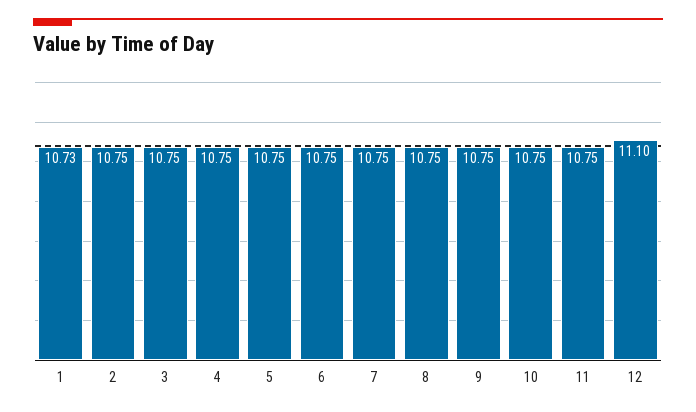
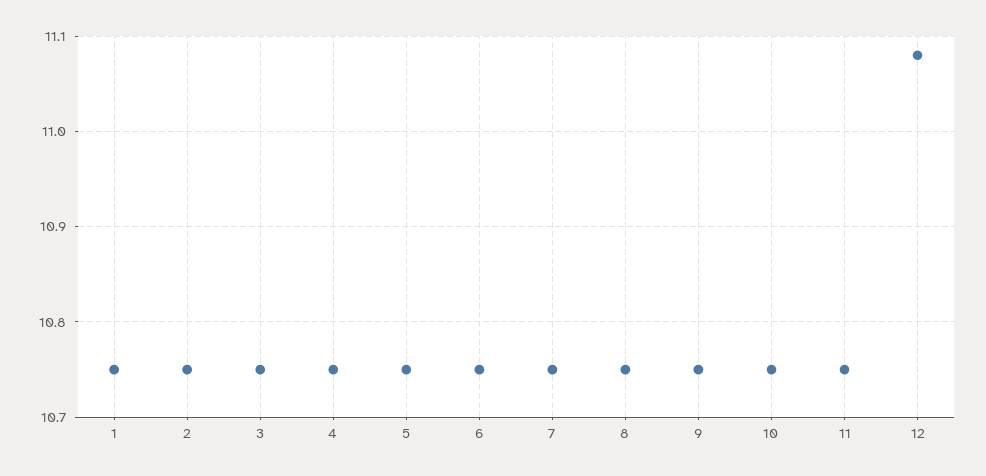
1: 10.73 -> 10.75
12: 11.1 -> 11.08

